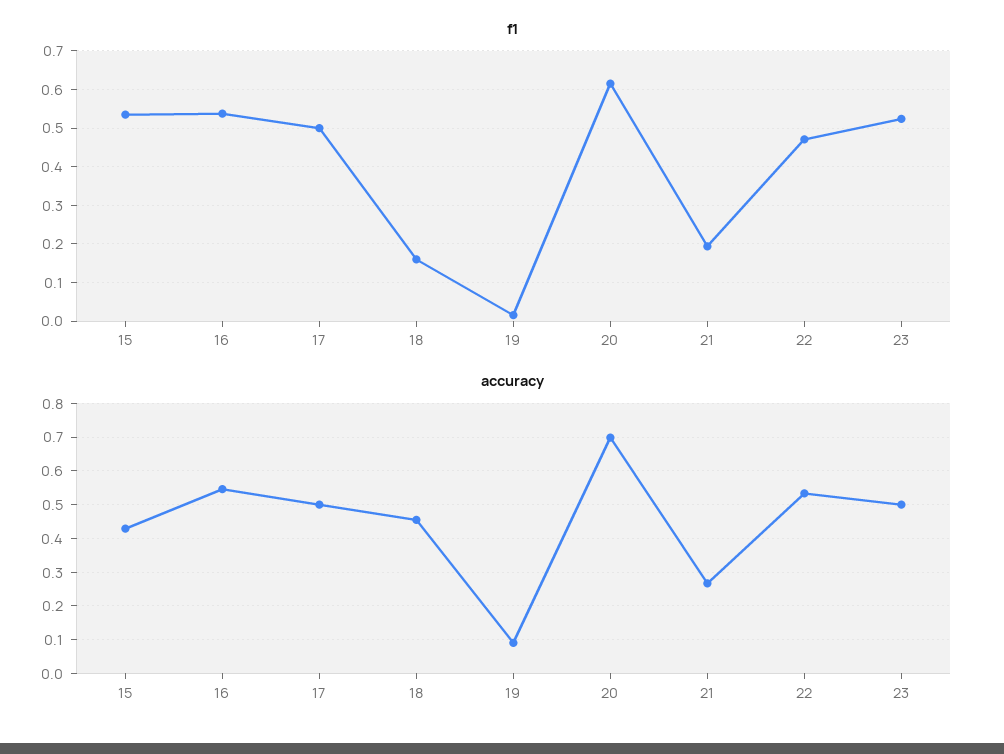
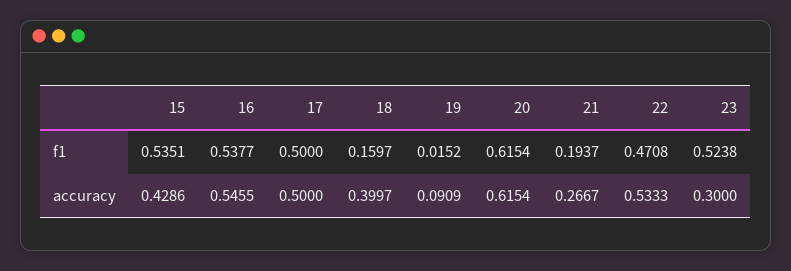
accuracy, 18: 0.46 -> 0.3997
accuracy, 20: 0.7 -> 0.6154
accuracy, 23: 0.5 -> 0.3

